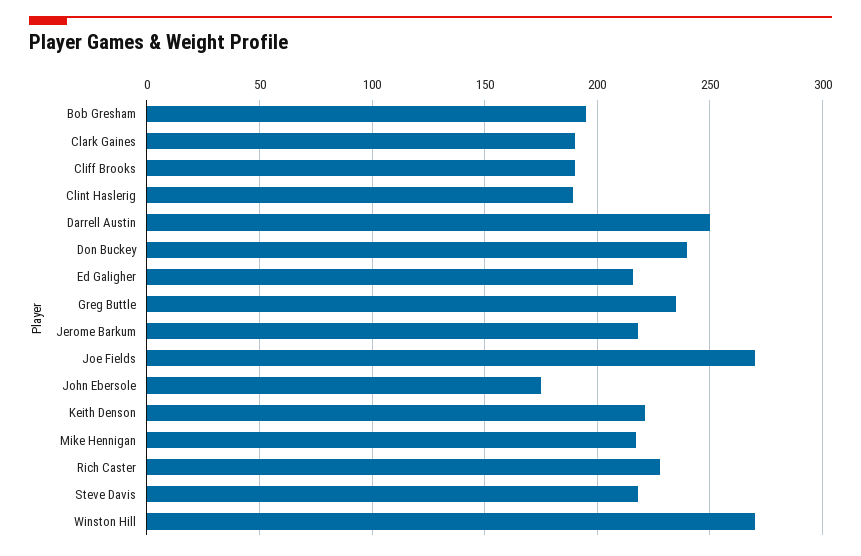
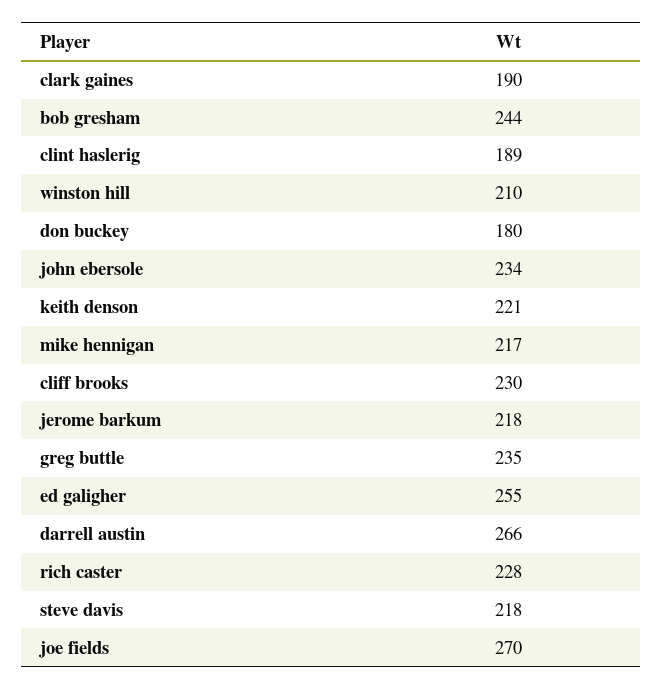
Bob Gresham: 195 -> 244
Cliff Brooks: 190 -> 230
Darrell Austin: 250 -> 266
Don Buckey: 240 -> 180
Ed Galigher: 215 -> 255
John Ebersole: 175 -> 234
Winston Hill: 270 -> 210

